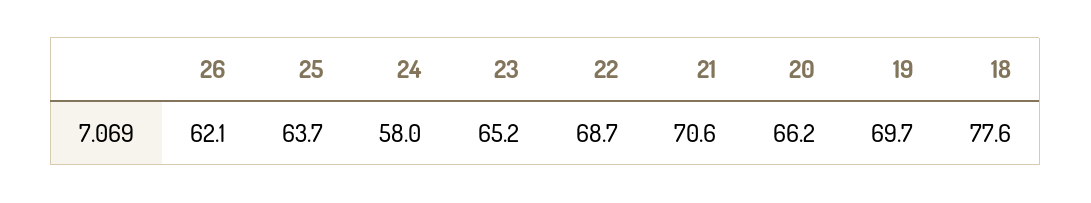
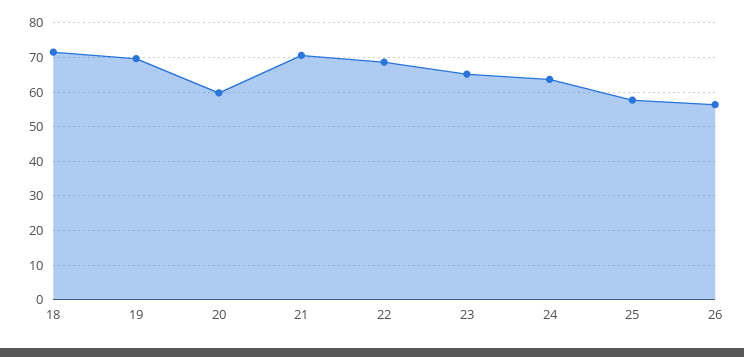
26: 62.1 -> 56
25: 63.7 -> 58
24: 58 -> 64
20: 66.2 -> 60
18: 77.6 -> 72

